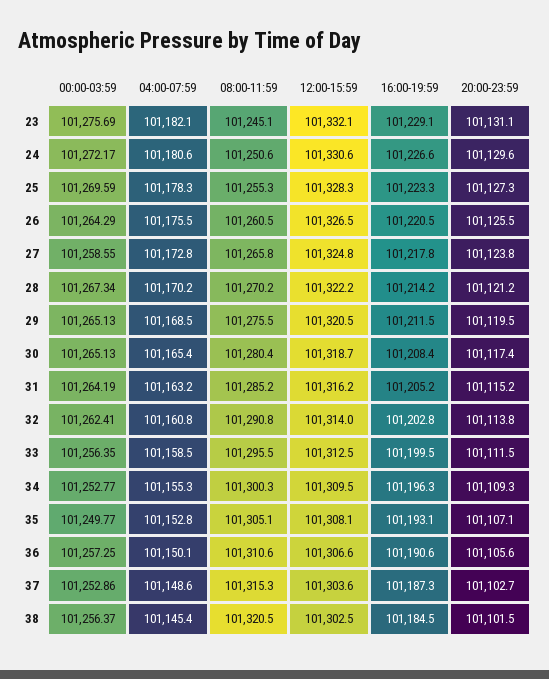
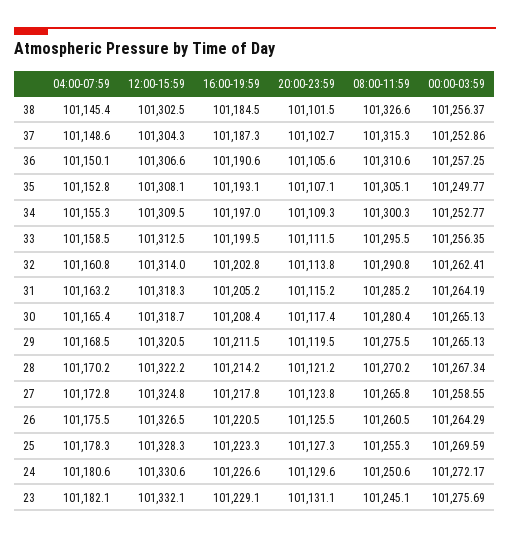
12:00-15:59, 31: 101316.2 -> 101318.3
16:00-19:59, 34: 101196.3 -> 101197
12:00-15:59, 37: 101303.6 -> 101304.3
08:00-11:59, 38: 101320.5 -> 101326.6

